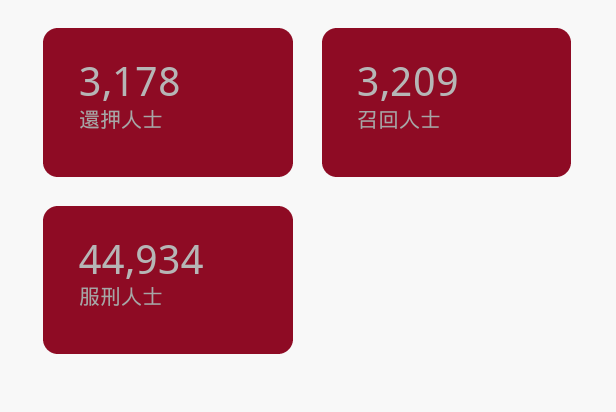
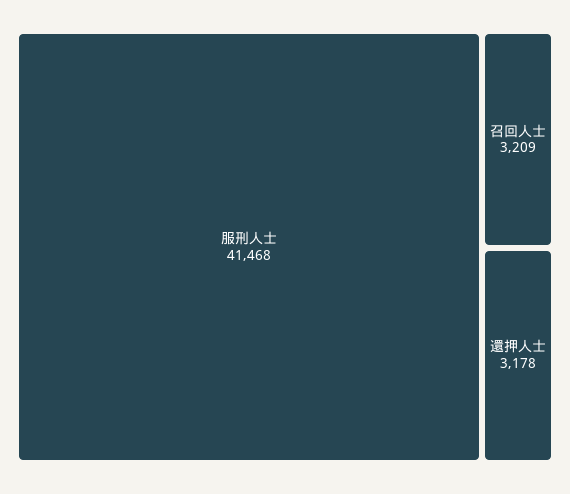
服刑人士: 44934 -> 41468

